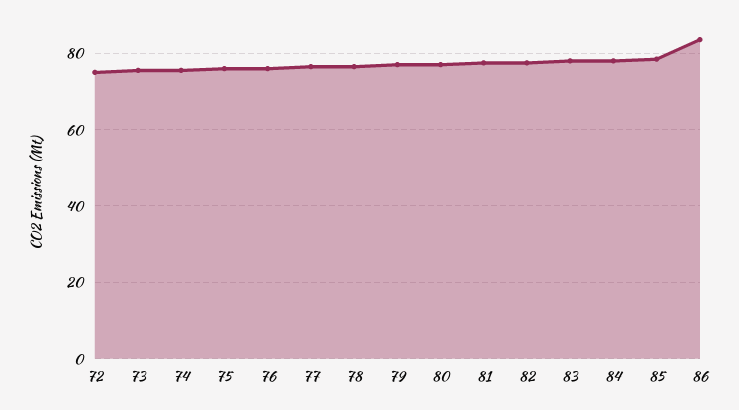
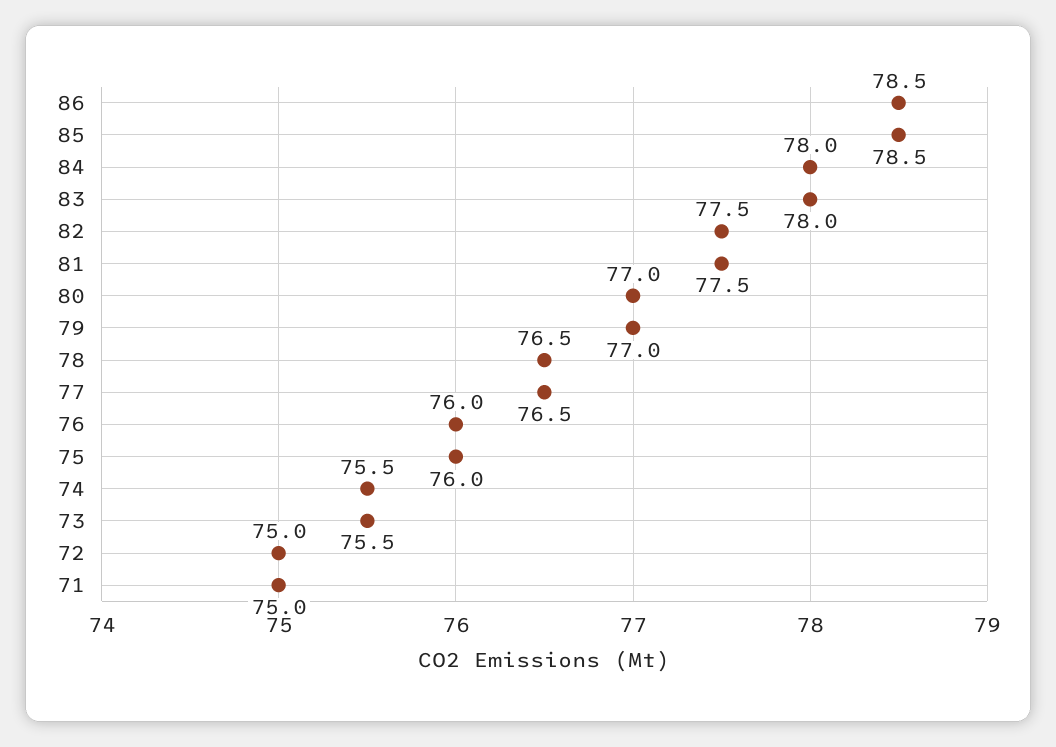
86: 84 -> 78.5
71: none -> 75

